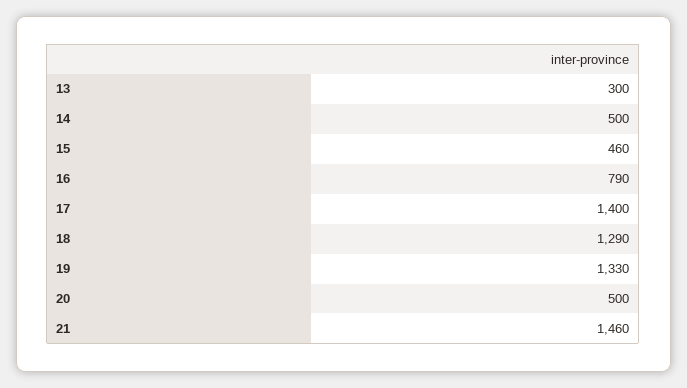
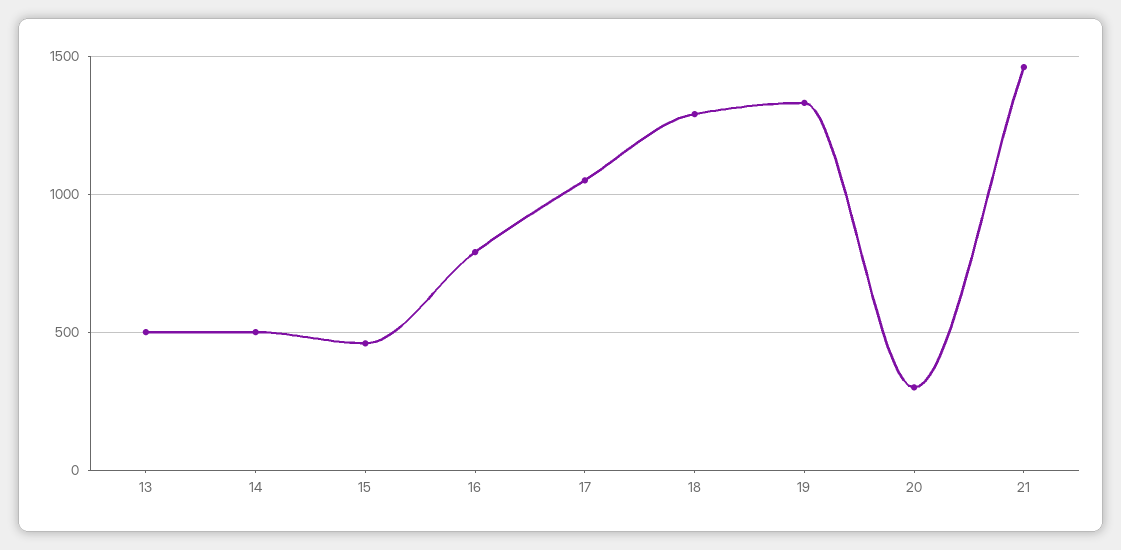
13: 300 -> 500
17: 1400 -> 1050
20: 500 -> 300

